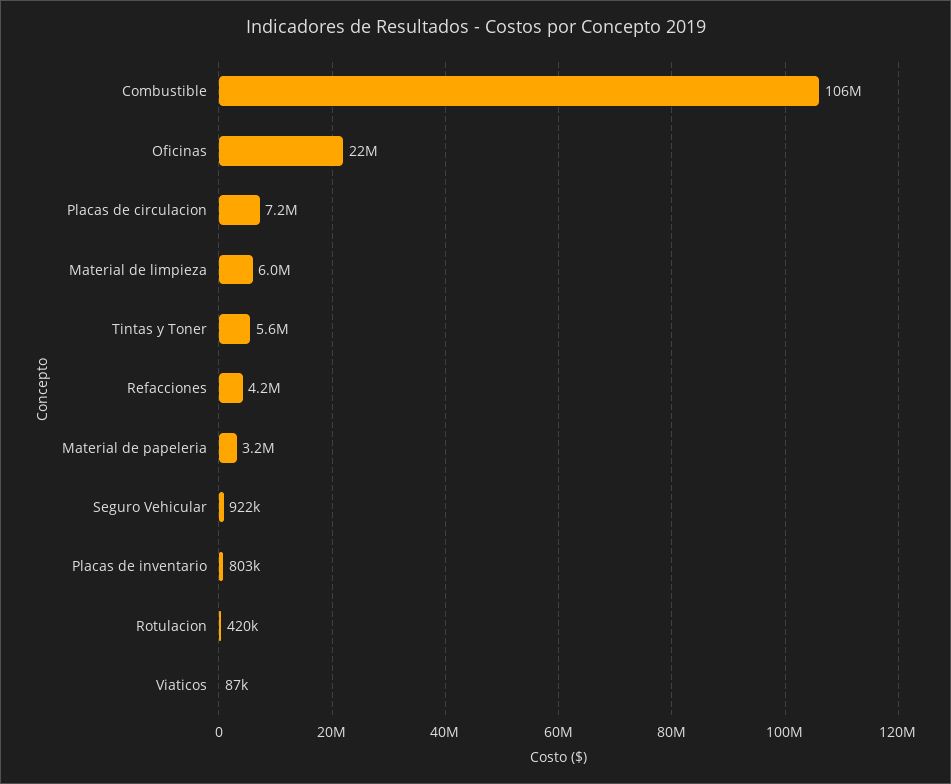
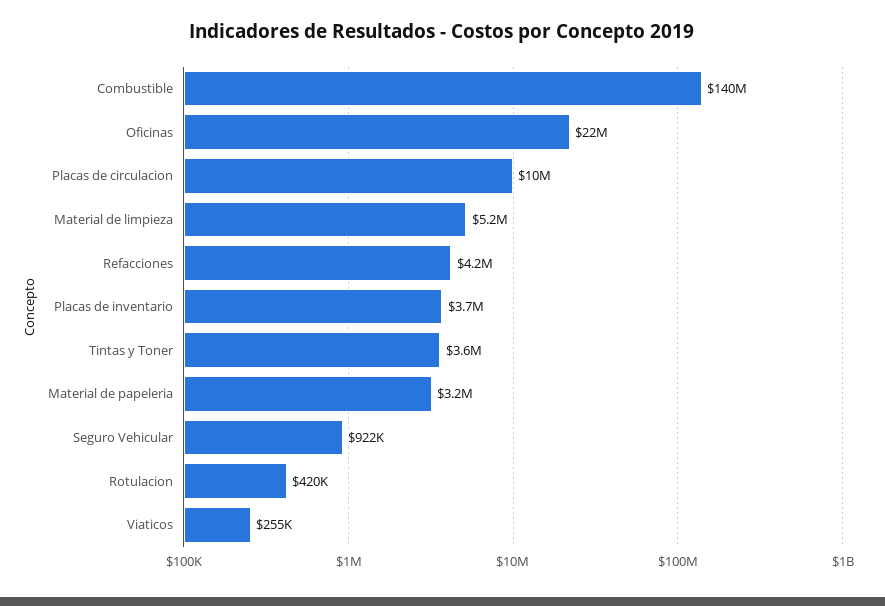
Combustible: 106000000 -> 140000000
Placas de circulacion: 7200000 -> 10000000
Material de limpieza: 6000000 -> 5200000
Tintas y Toner: 5600000 -> 3600000
Placas de inventario: 803000 -> 3700000
Viaticos: 87000 -> 255000

